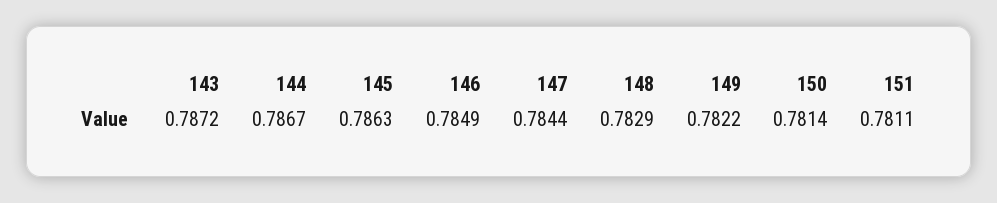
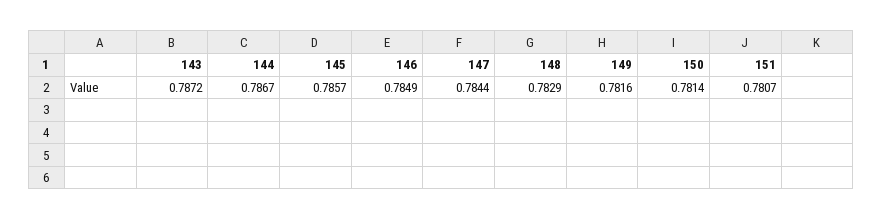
145: 0.7863 -> 0.7857
149: 0.7822 -> 0.7816
151: 0.7811 -> 0.7807

